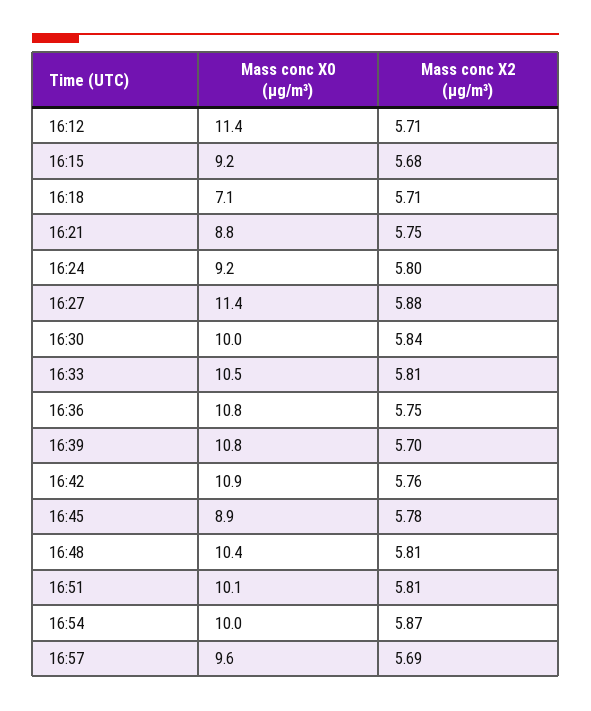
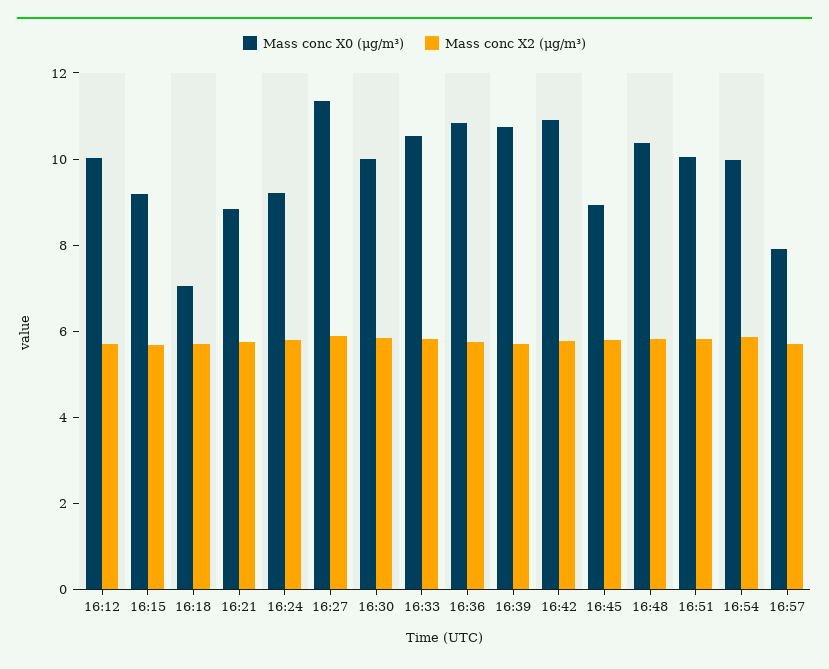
Mass conc X0 (μg/m³), 16:12: 11.4 -> 10
Mass conc X0 (μg/m³), 16:57: 9.6 -> 8

